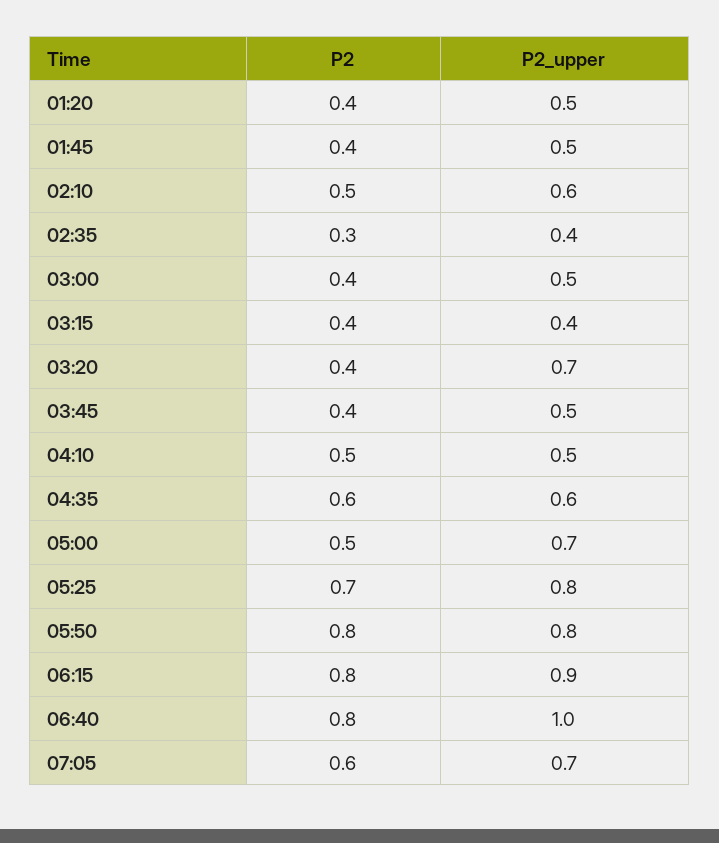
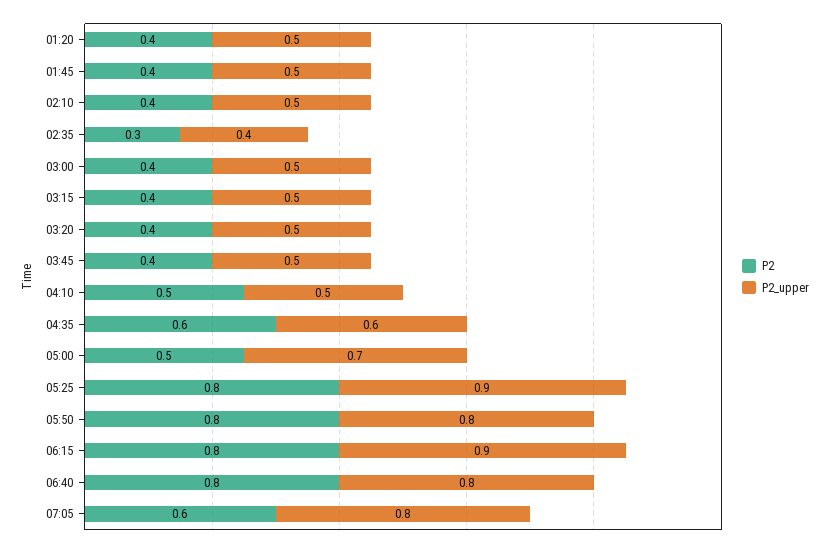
P2, 02:10: 0.5 -> 0.4
P2_upper, 02:10: 0.6 -> 0.5
P2_upper, 03:15: 0.4 -> 0.5
P2_upper, 03:20: 0.7 -> 0.5
P2, 05:25: 0.7 -> 0.8
P2_upper, 05:25: 0.8 -> 0.9
P2_upper, 06:40: 1 -> 0.8
P2_upper, 07:05: 0.7 -> 0.8

